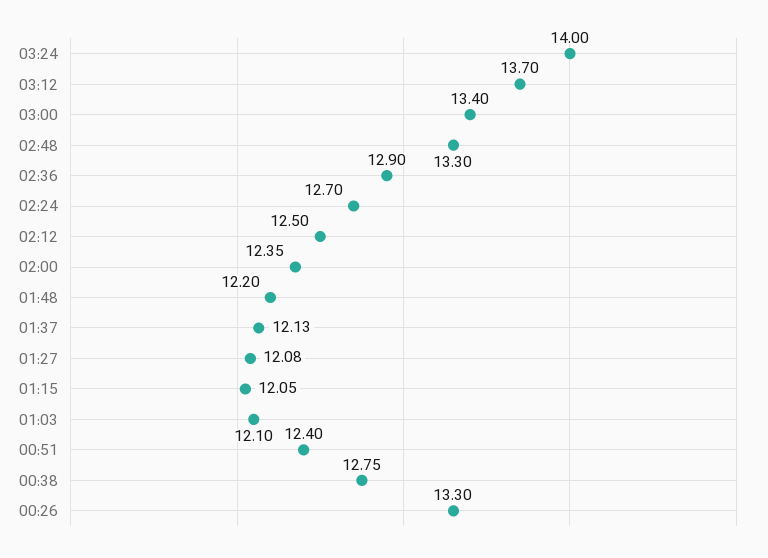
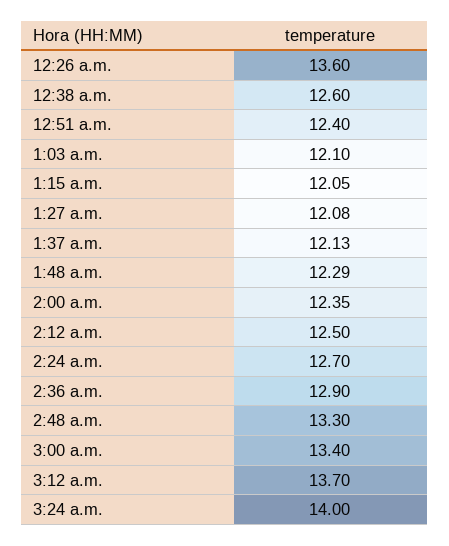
01:48: 12.2 -> 12.29
00:38: 12.75 -> 12.6
00:26: 13.3 -> 13.6

